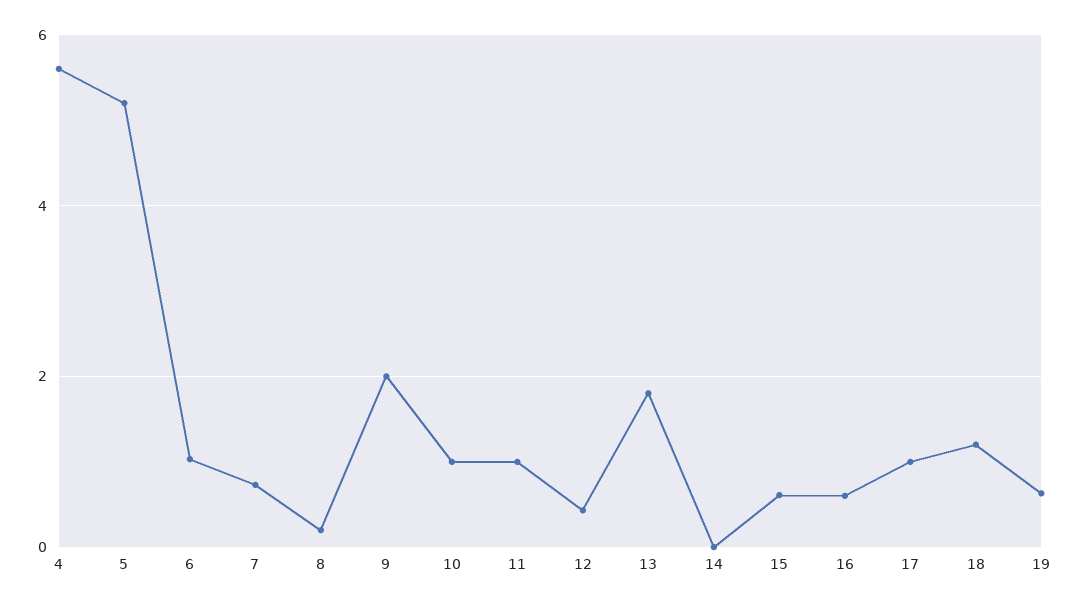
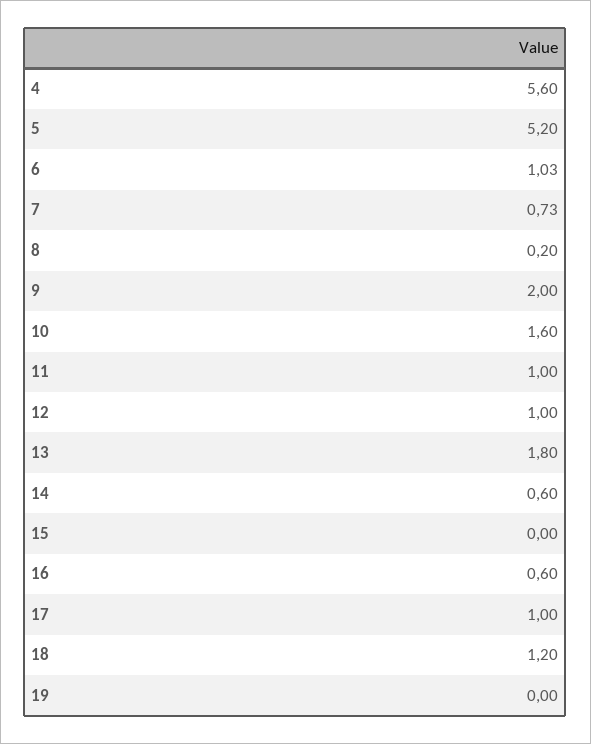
10: 1 -> 1.6
12: 0.4 -> 1
14: 0 -> 0.6
15: 0.6 -> 0
19: 0.6 -> 0

